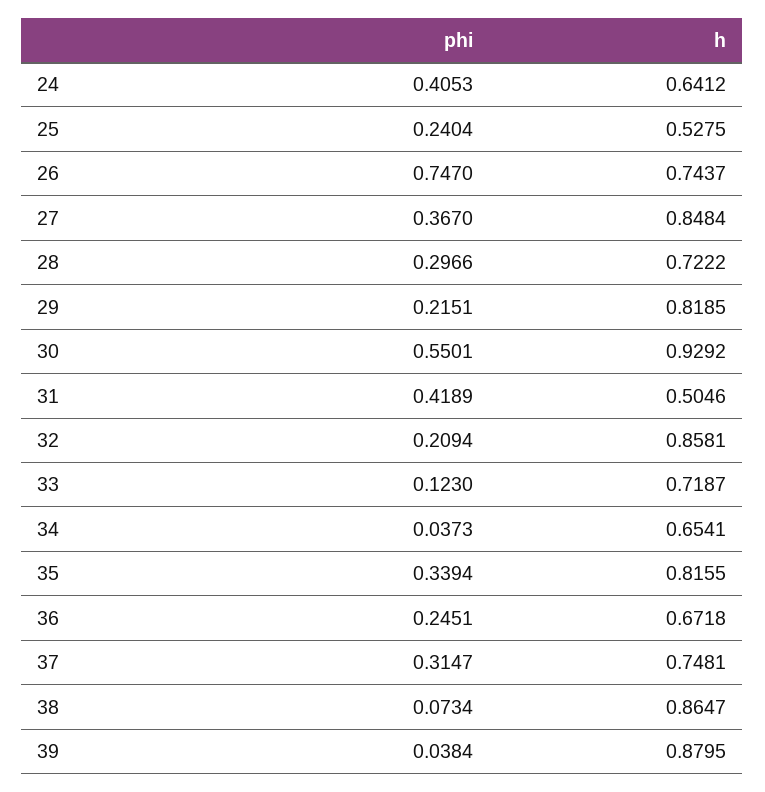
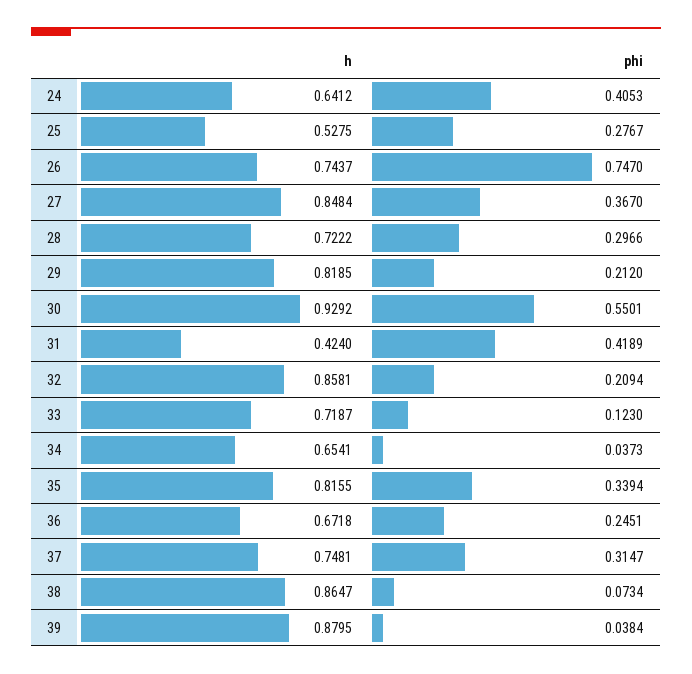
phi, 25: 0.2404 -> 0.2767
phi, 29: 0.2151 -> 0.212
h, 31: 0.5046 -> 0.424

